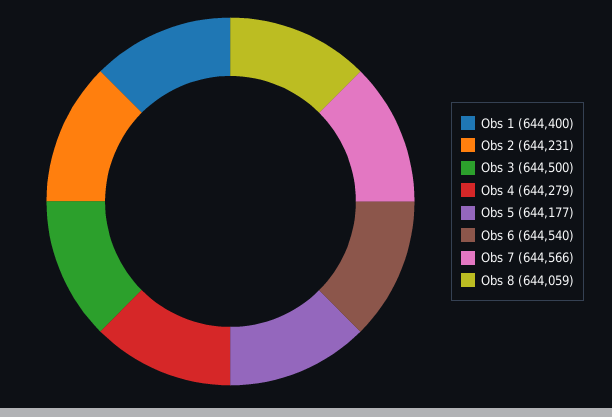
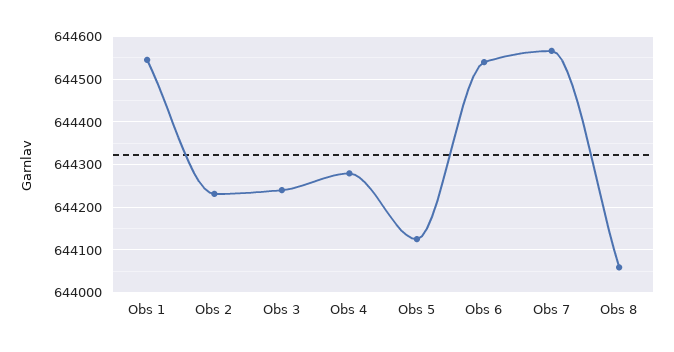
Obs 1: 644400 -> 644540
Obs 3: 644500 -> 644240
Obs 5: 644177 -> 644120

